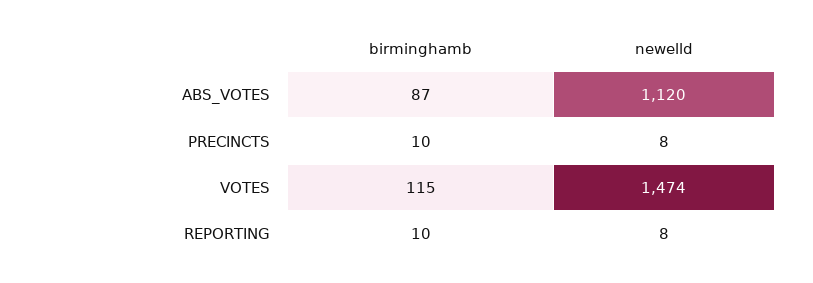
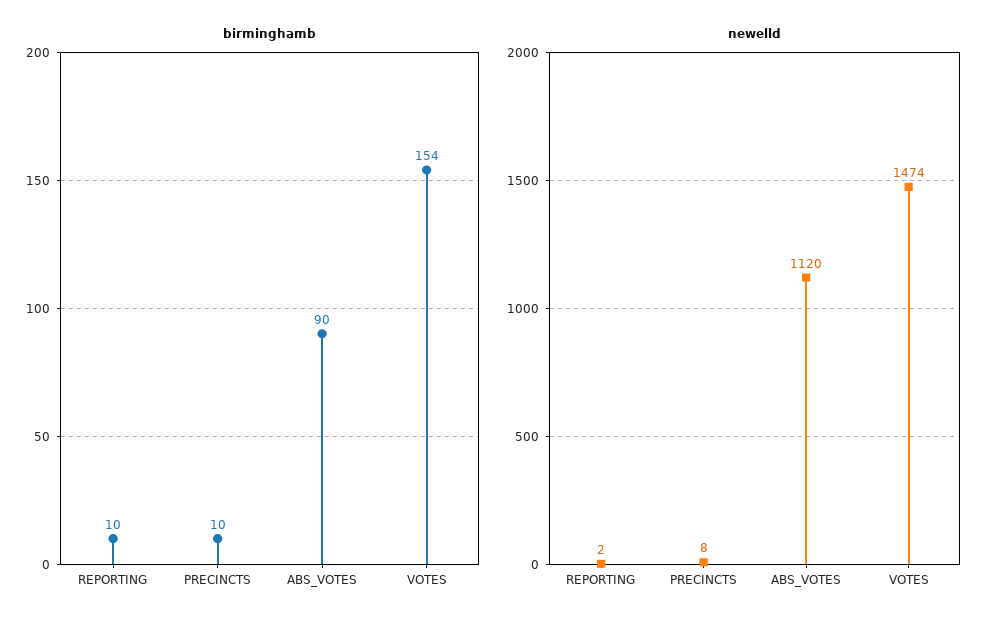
birminghamb, ABS_VOTES: 87 -> 90
birminghamb, VOTES: 115 -> 154
newelld, REPORTING: 8 -> 2

